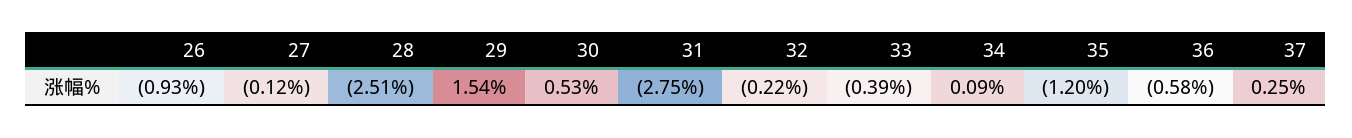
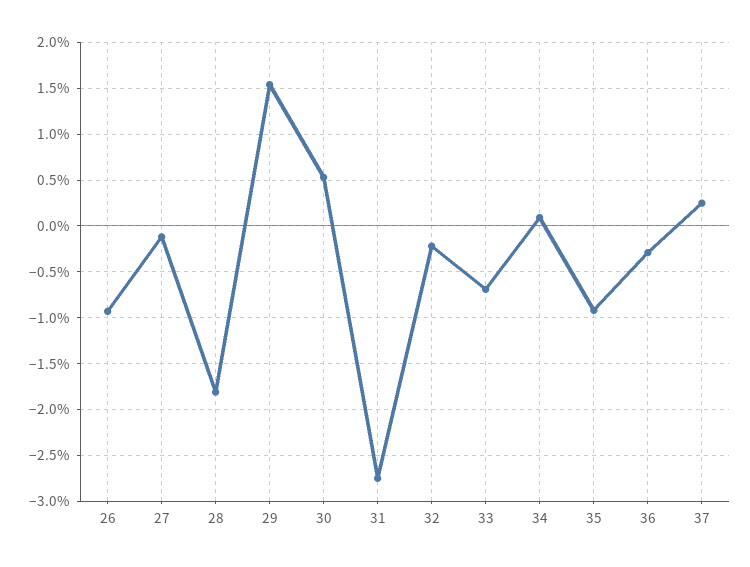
28: -2.51 -> -1.8
33: -0.39 -> -0.7
35: -1.2 -> -0.9
36: -0.58 -> -0.3

